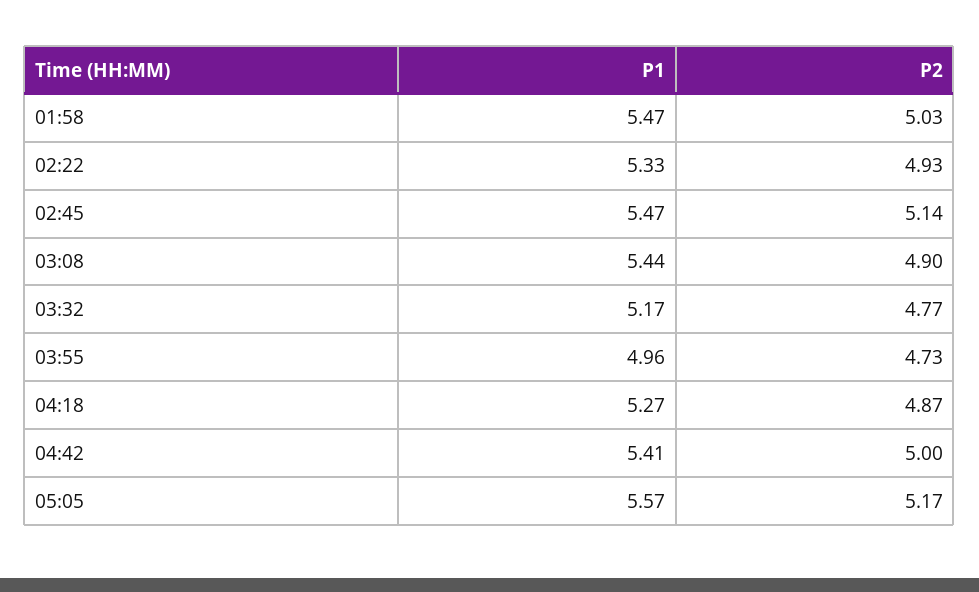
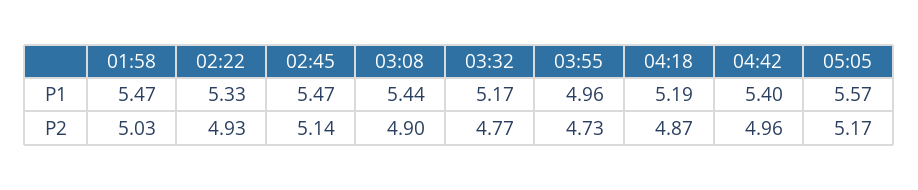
P1, 04:18: 5.27 -> 5.19
P1, 04:42: 5.41 -> 5.4
P2, 04:42: 5 -> 4.96

